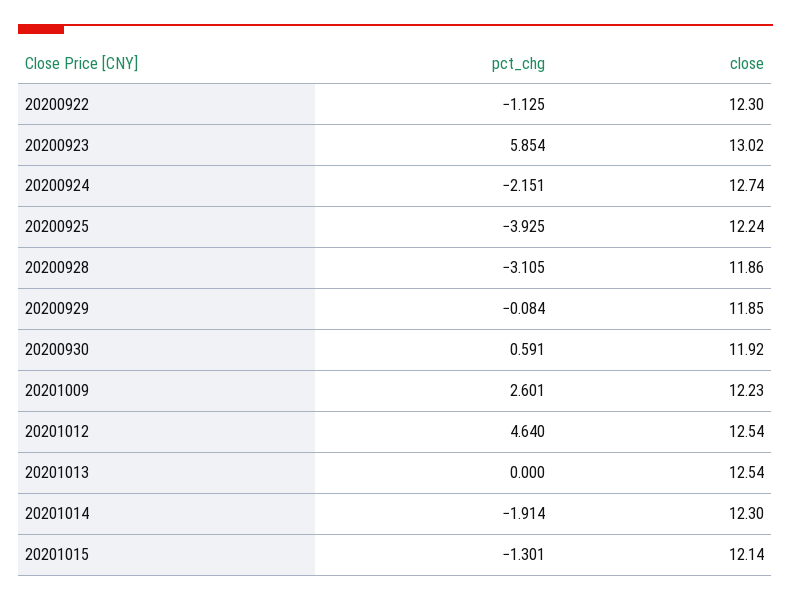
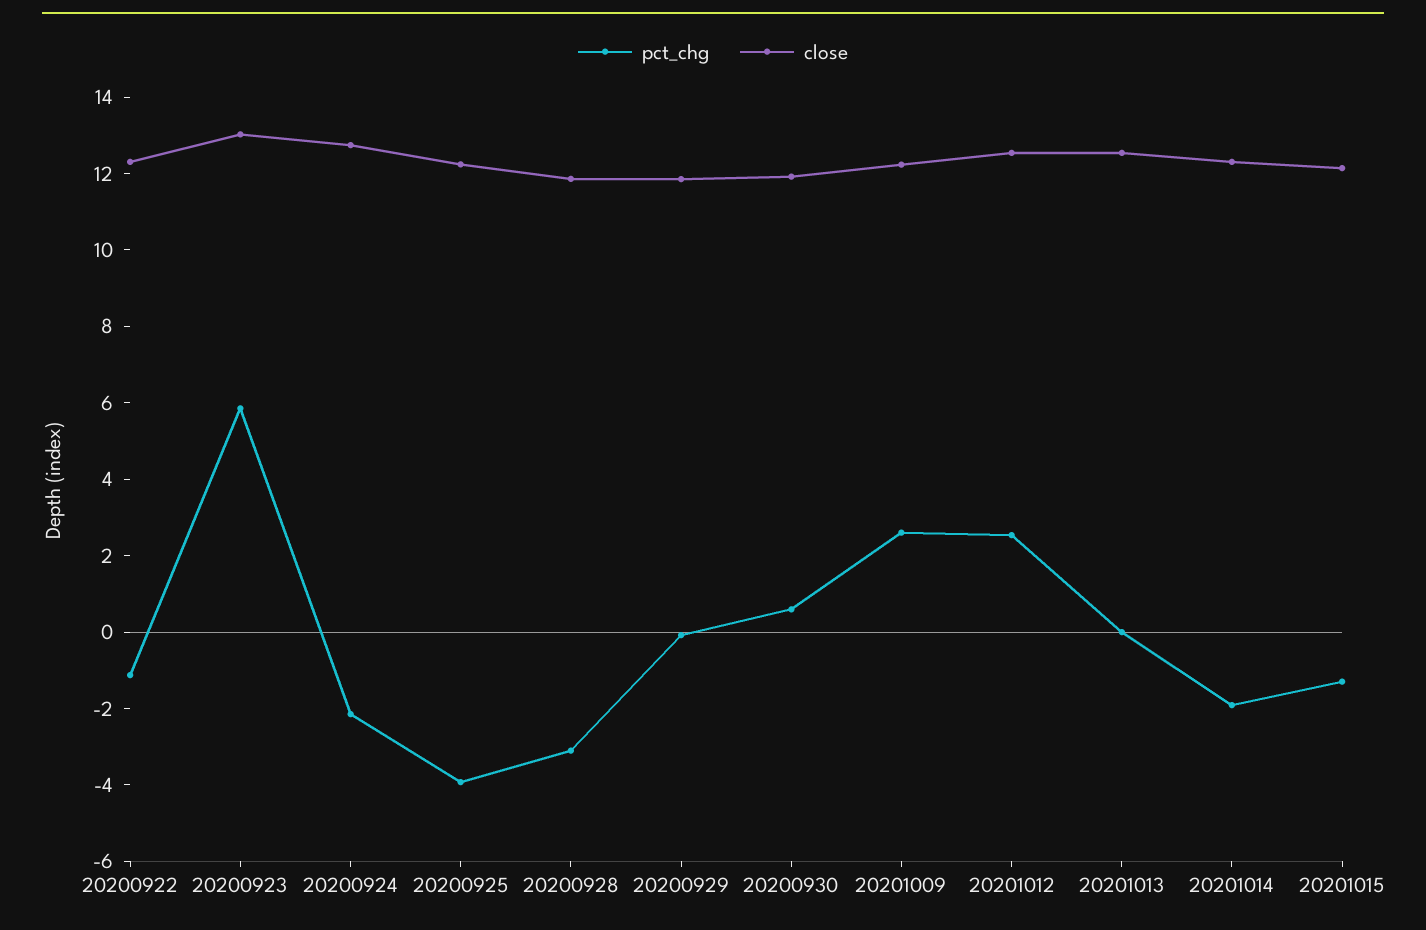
pct_chg, 20201012: 4.64 -> 2.5

